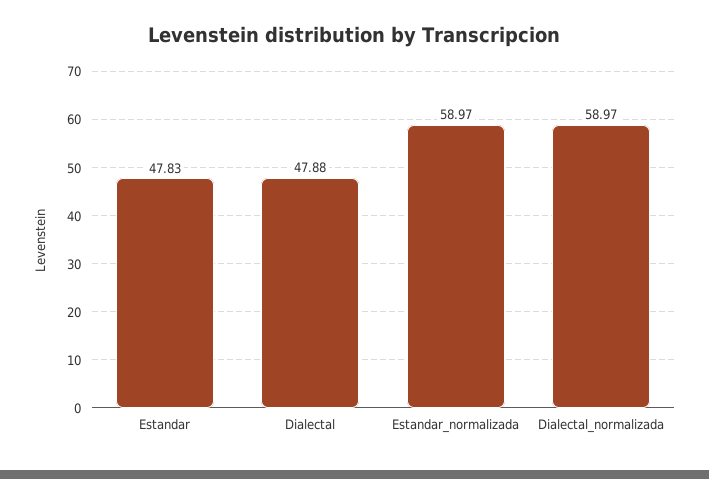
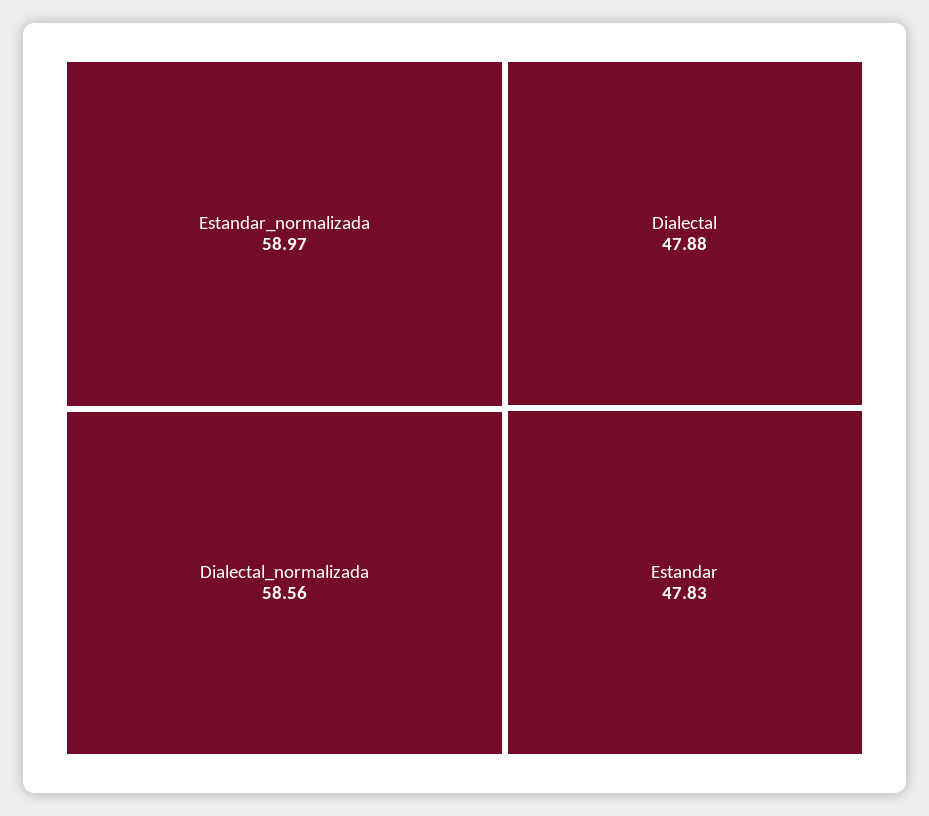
Dialectal_normalizada: 58.97 -> 58.56

